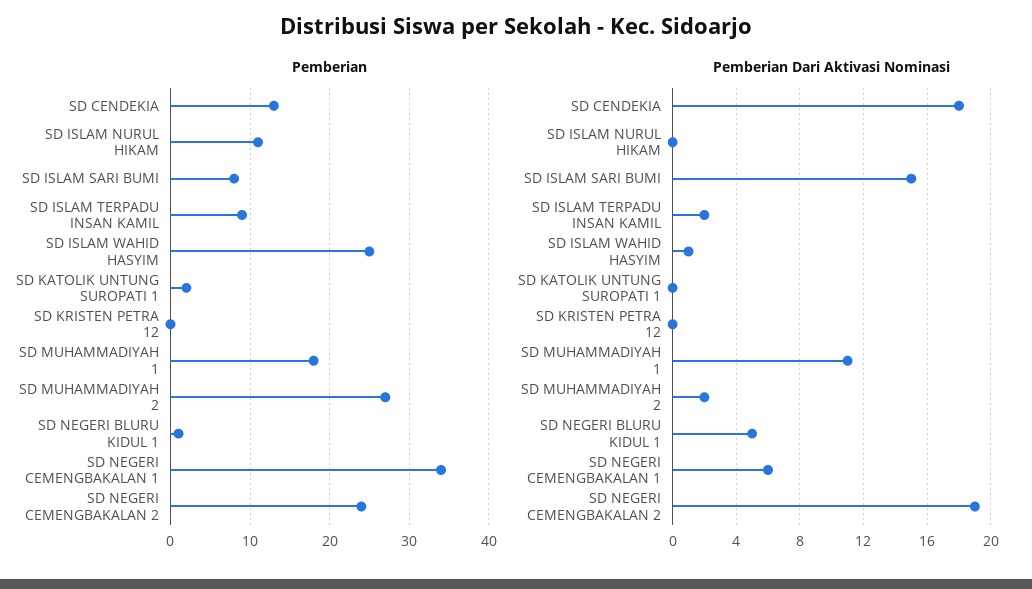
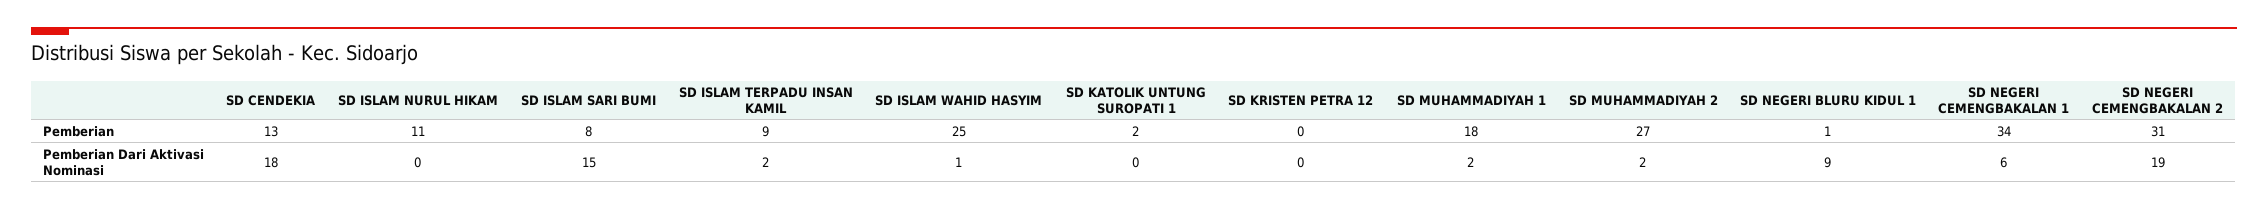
Pemberian, SD NEGERI CEMENGBAKALAN 2: 24 -> 31
Pemberian Dari Aktivasi Nominasi, SD MUHAMMADIYAH 1: 11 -> 2
Pemberian Dari Aktivasi Nominasi, SD NEGERI BLURU KIDUL 1: 5 -> 9

